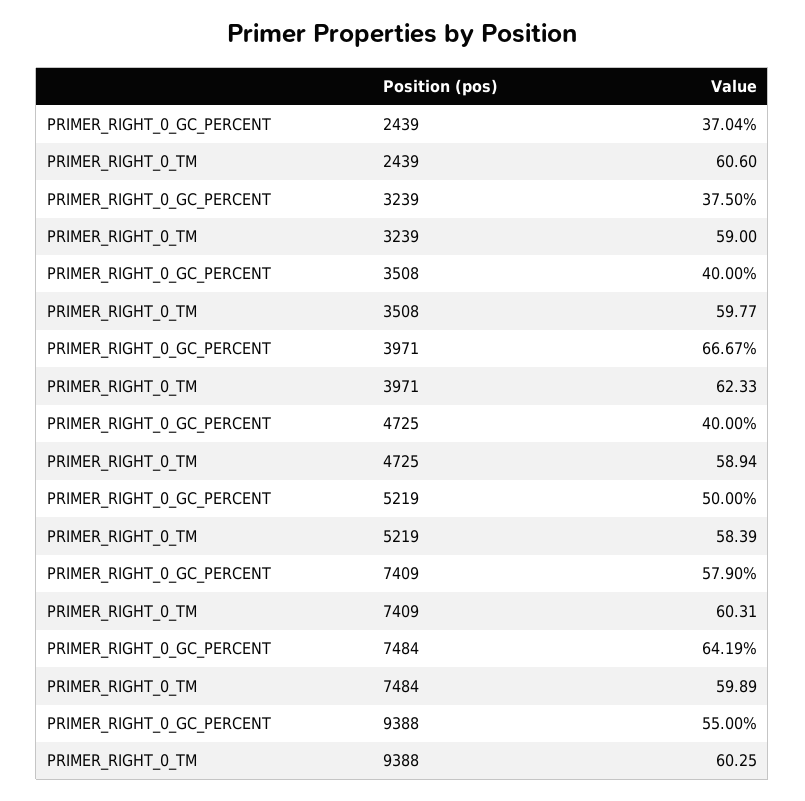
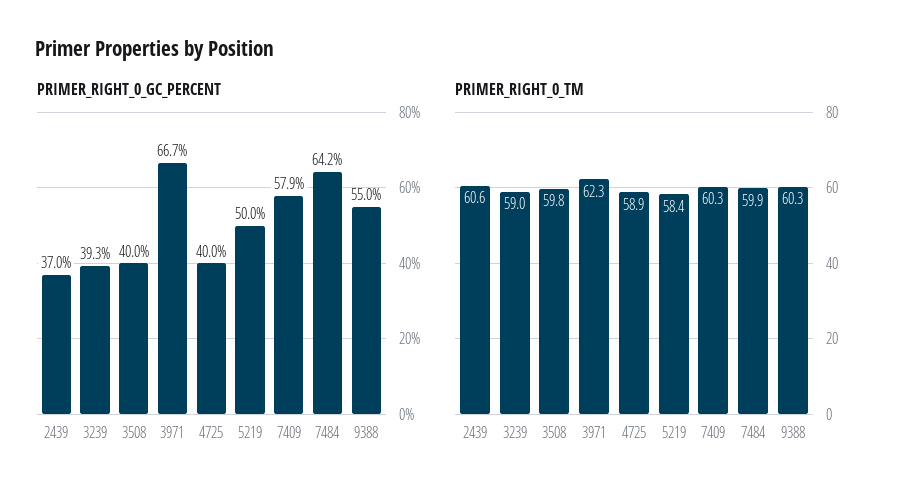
PRIMER_RIGHT_0_GC_PERCENT, 3239: 37.5 -> 39.3

